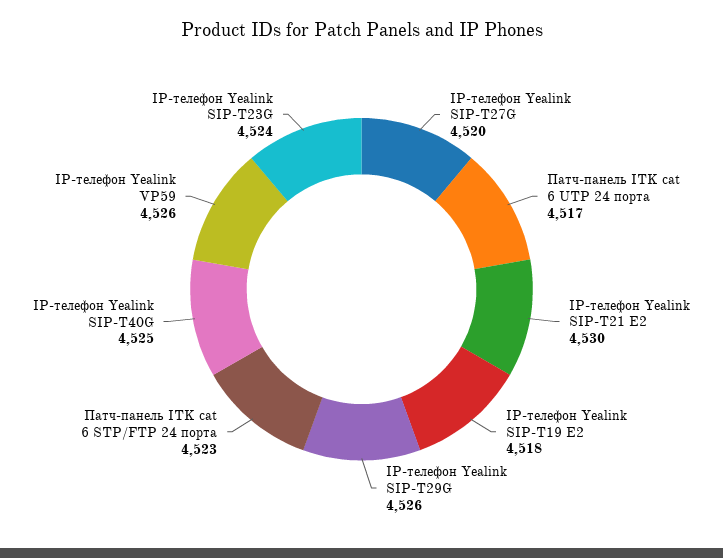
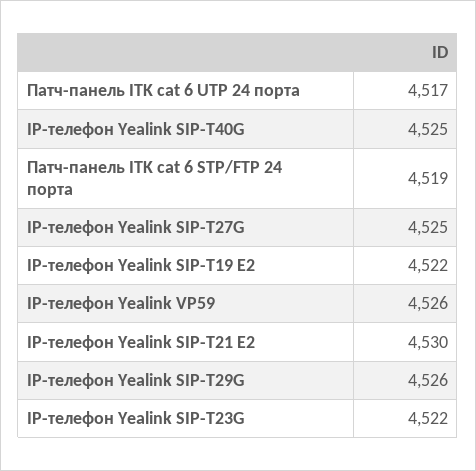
IP-телефон Yealink SIP-T27G: 4520 -> 4525
IP-телефон Yealink SIP-T19 E2: 4518 -> 4522
Патч-панель ITK cat 6 STP/FTP 24 порта: 4523 -> 4519
IP-телефон Yealink SIP-T23G: 4524 -> 4522

